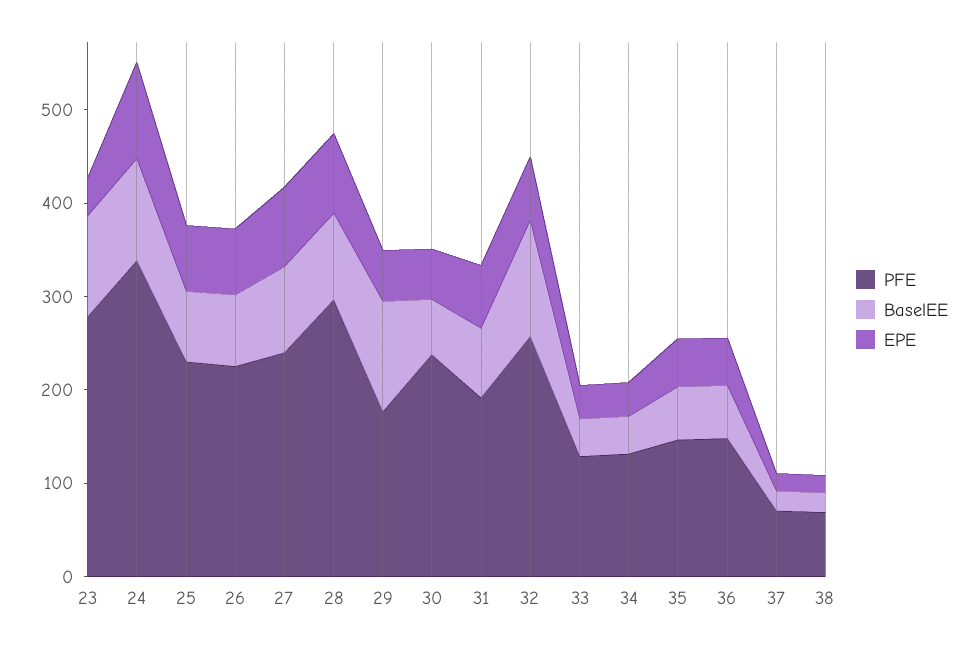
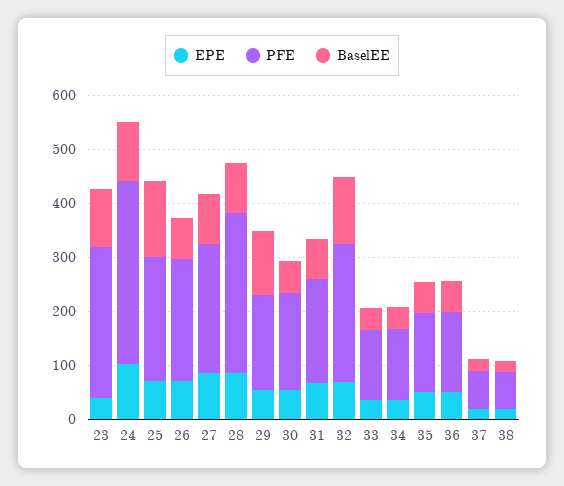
BaselEE, 25: 80 -> 140
PFE, 30: 240 -> 180

